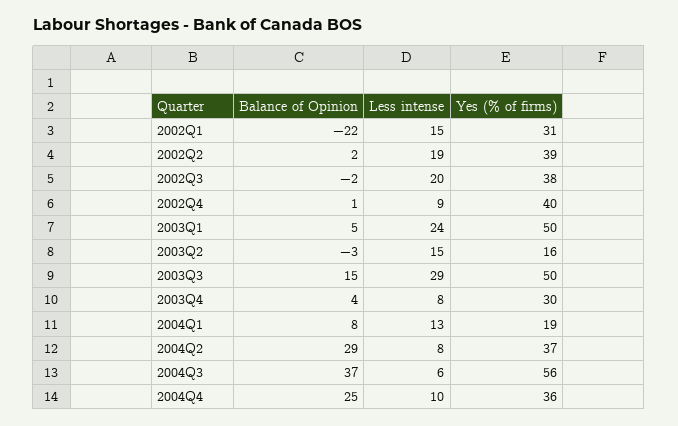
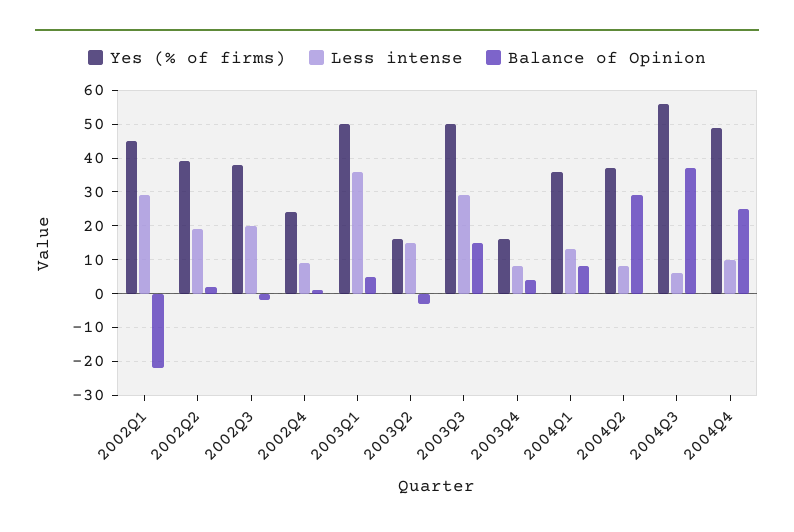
Less intense, 2002Q1: 15 -> 30
Yes (% of firms), 2002Q1: 31 -> 45
Yes (% of firms), 2002Q4: 40 -> 25
Less intense, 2003Q1: 24 -> 35
Yes (% of firms), 2003Q4: 30 -> 15
Yes (% of firms), 2004Q1: 19 -> 35
Yes (% of firms), 2004Q4: 36 -> 50

